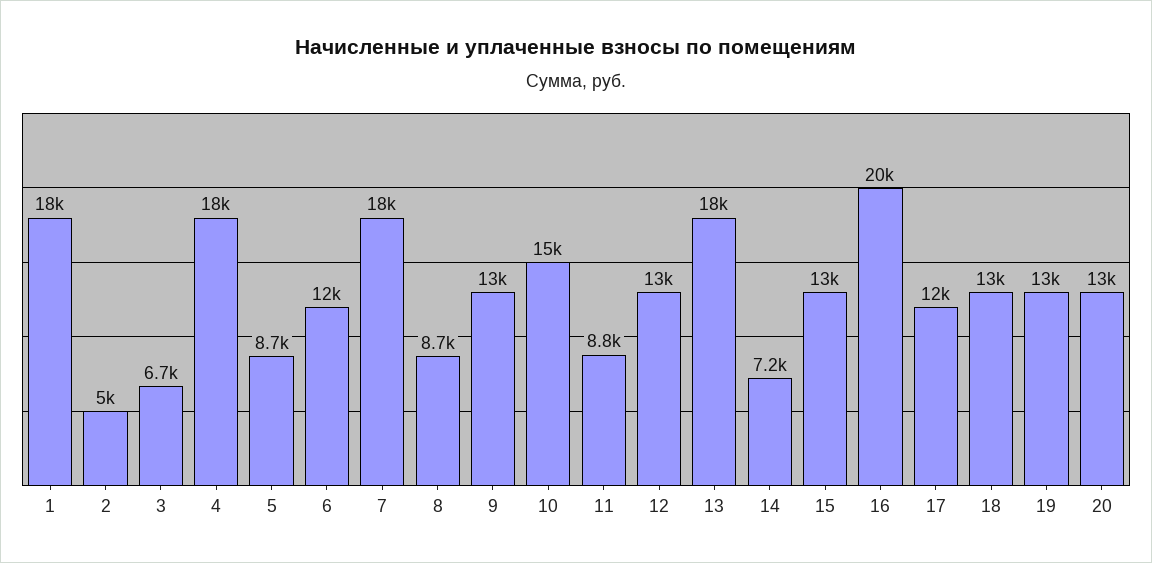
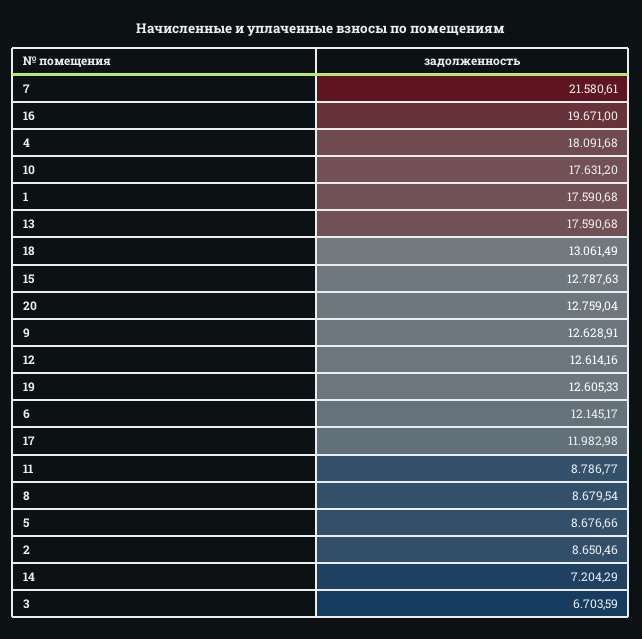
2: 5000 -> 8650.46
7: 18000 -> 21580.61
10: 15000 -> 17631.2

